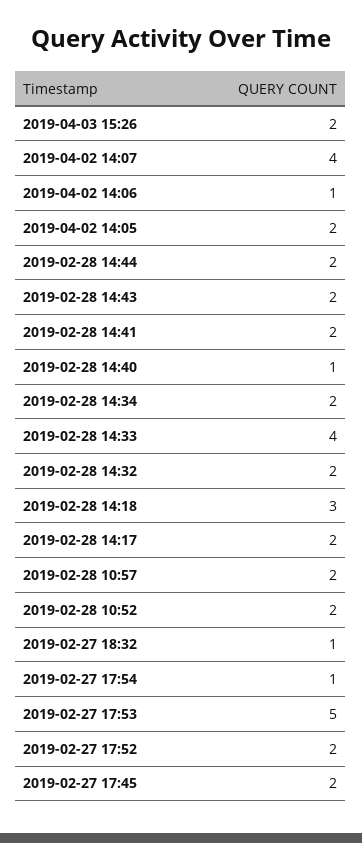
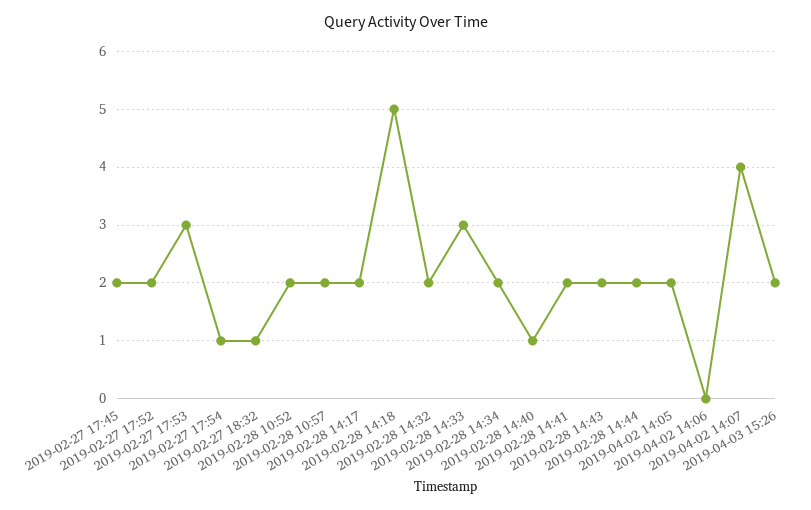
2019-04-02 14:06: 1 -> 0
2019-02-28 14:33: 4 -> 3
2019-02-28 14:18: 3 -> 5
2019-02-27 17:53: 5 -> 3

